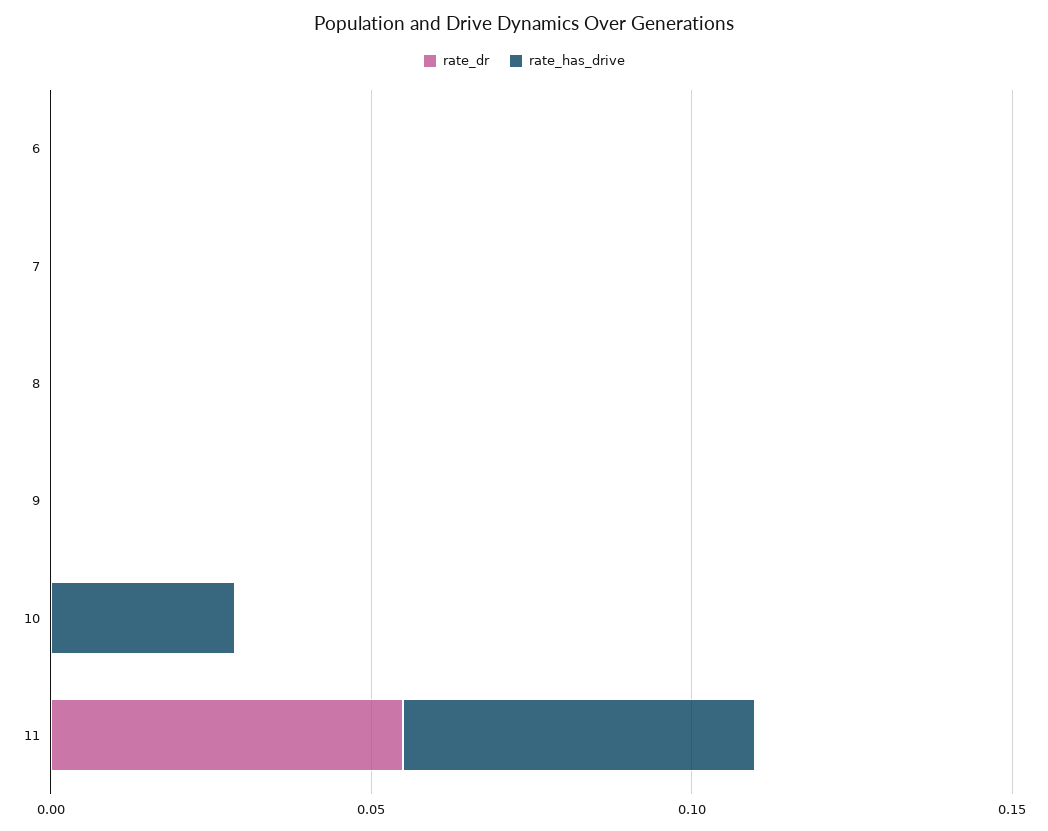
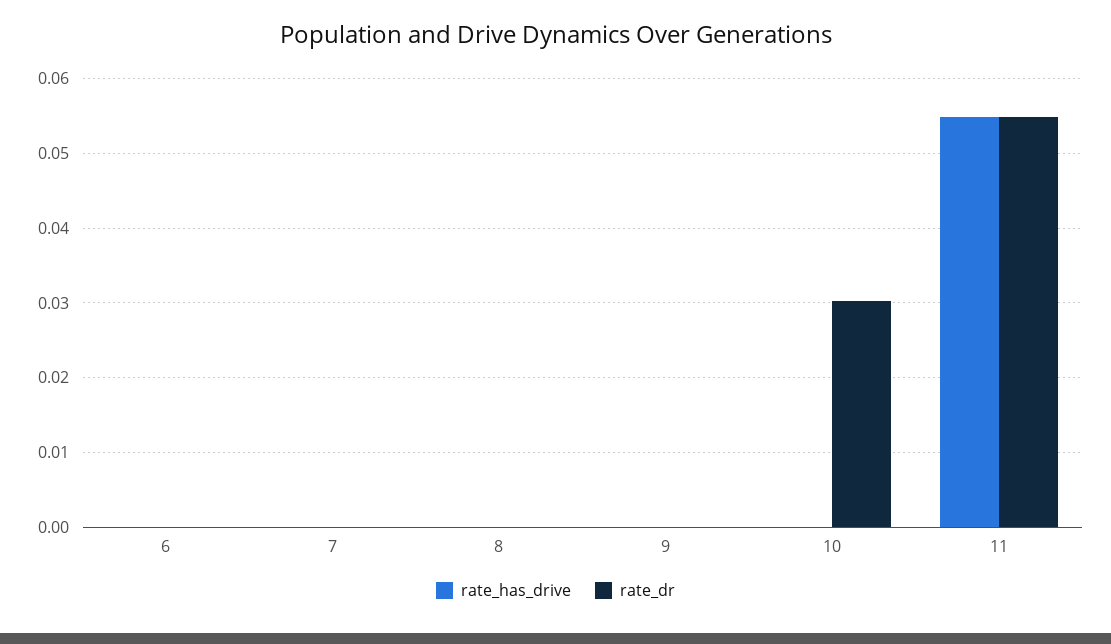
rate_dr, 10: 0 -> 0.03
rate_has_drive, 10: 0.03 -> 0

